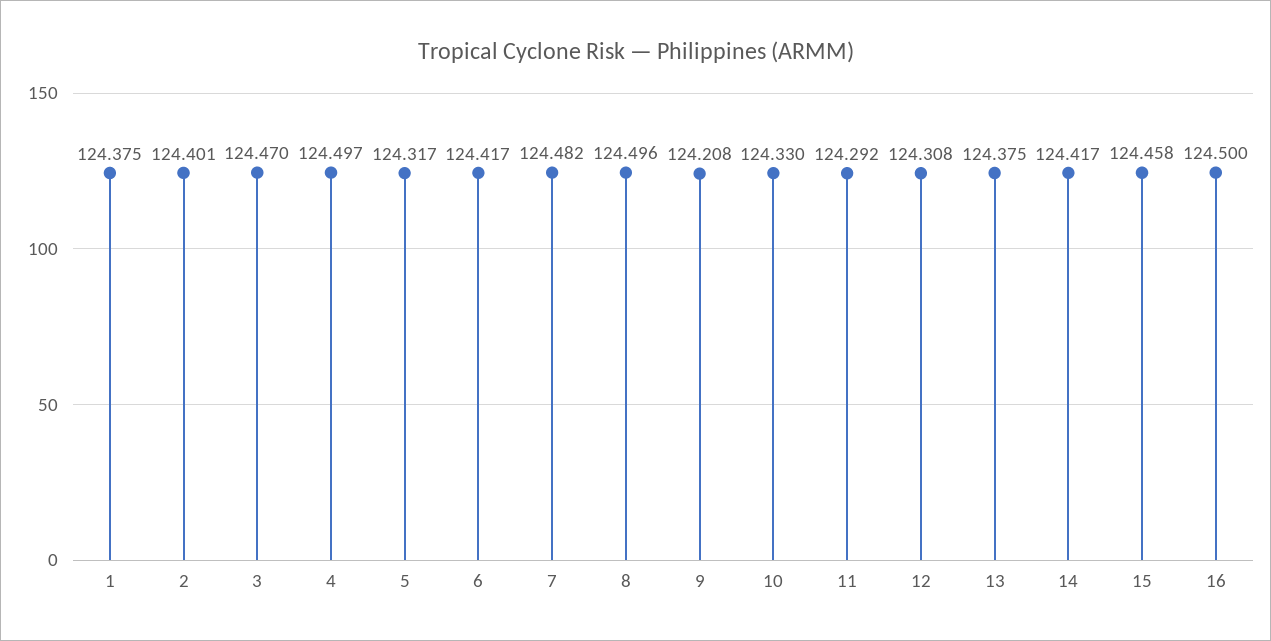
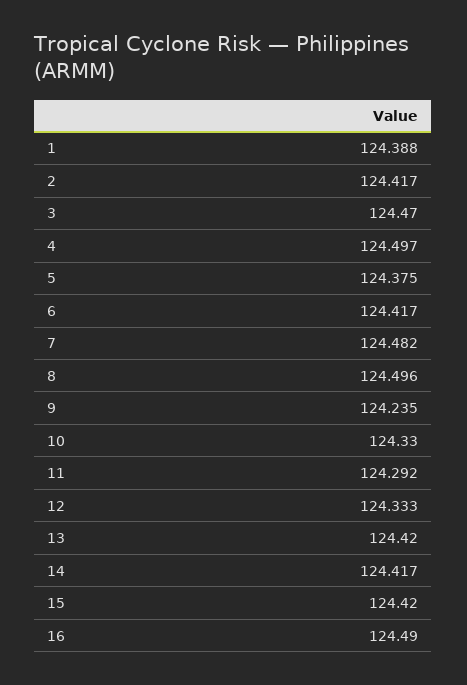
1: 124.375 -> 124.388
2: 124.401 -> 124.417
5: 124.317 -> 124.375
9: 124.208 -> 124.235
12: 124.308 -> 124.333
13: 124.375 -> 124.42
15: 124.458 -> 124.42
16: 124.5 -> 124.49

